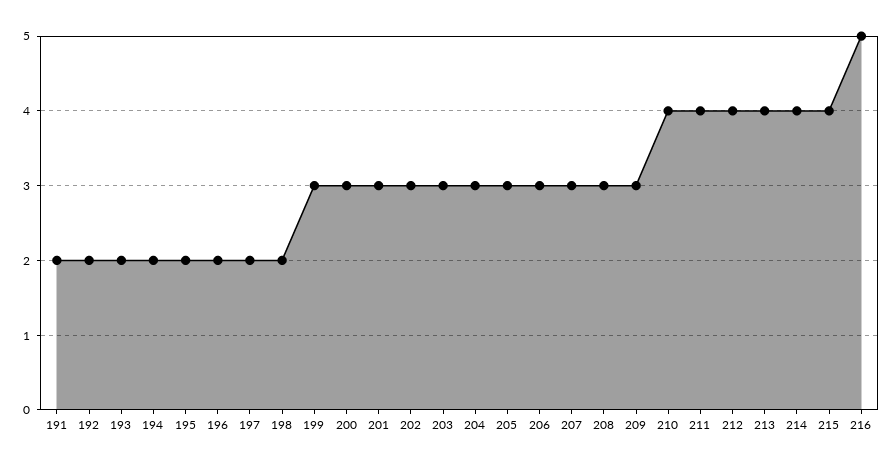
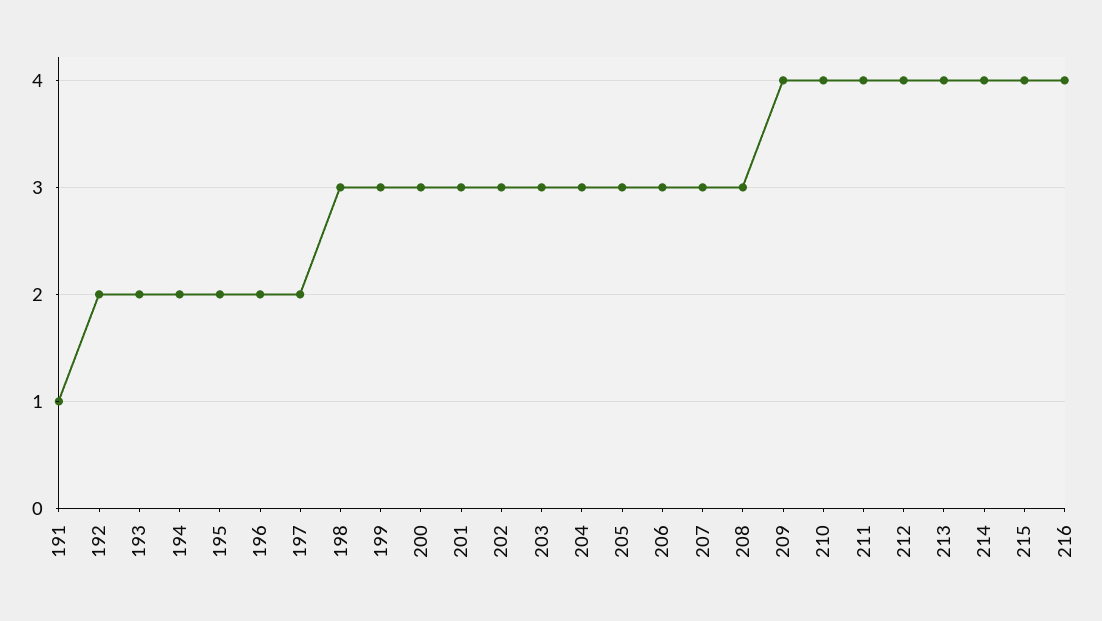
191: 2 -> 1
198: 2 -> 3
209: 3 -> 4
216: 5 -> 4

